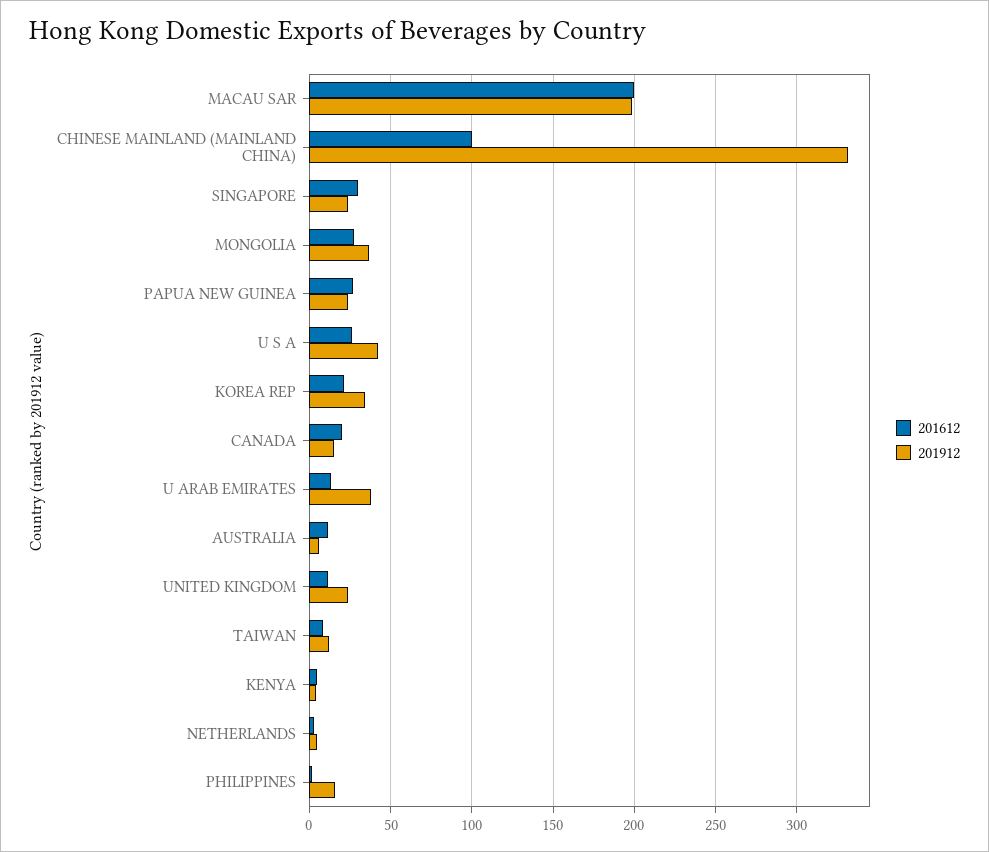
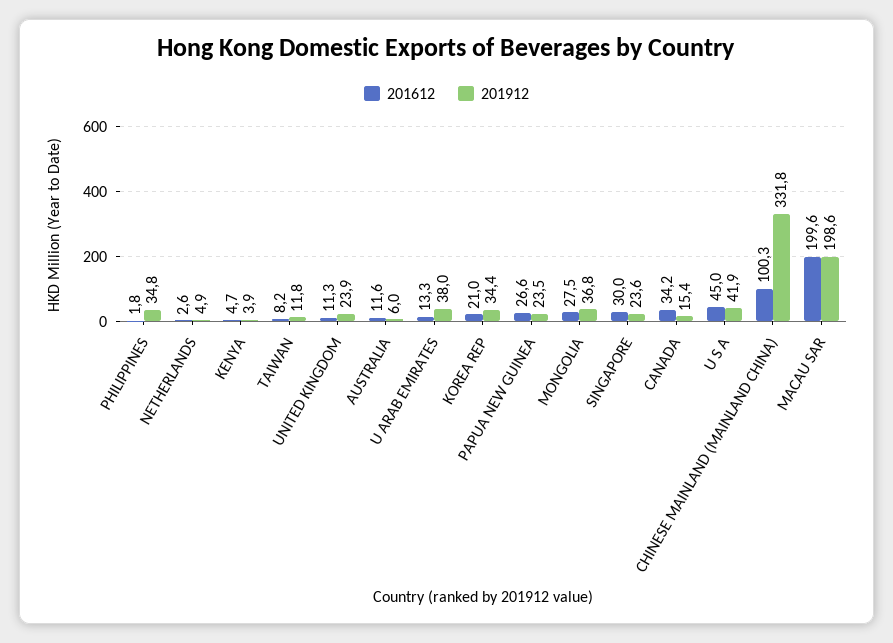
201612, U S A: 25 -> 45
201612, CANADA: 20 -> 34.2
201912, PHILIPPINES: 15 -> 34.8

